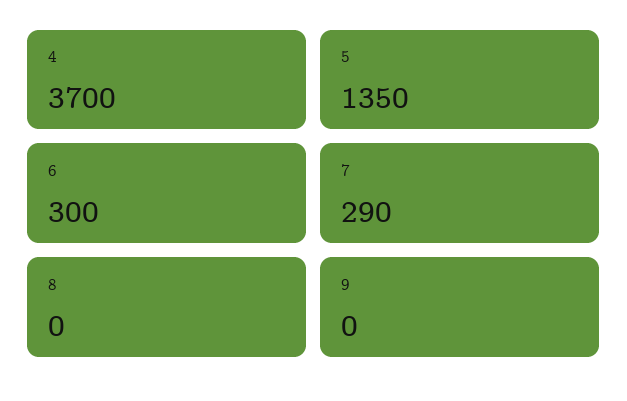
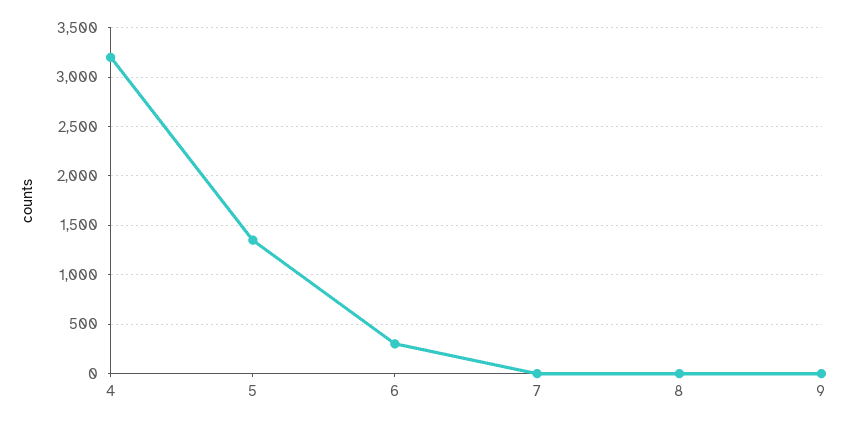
4: 3700 -> 3200
7: 290 -> 0

